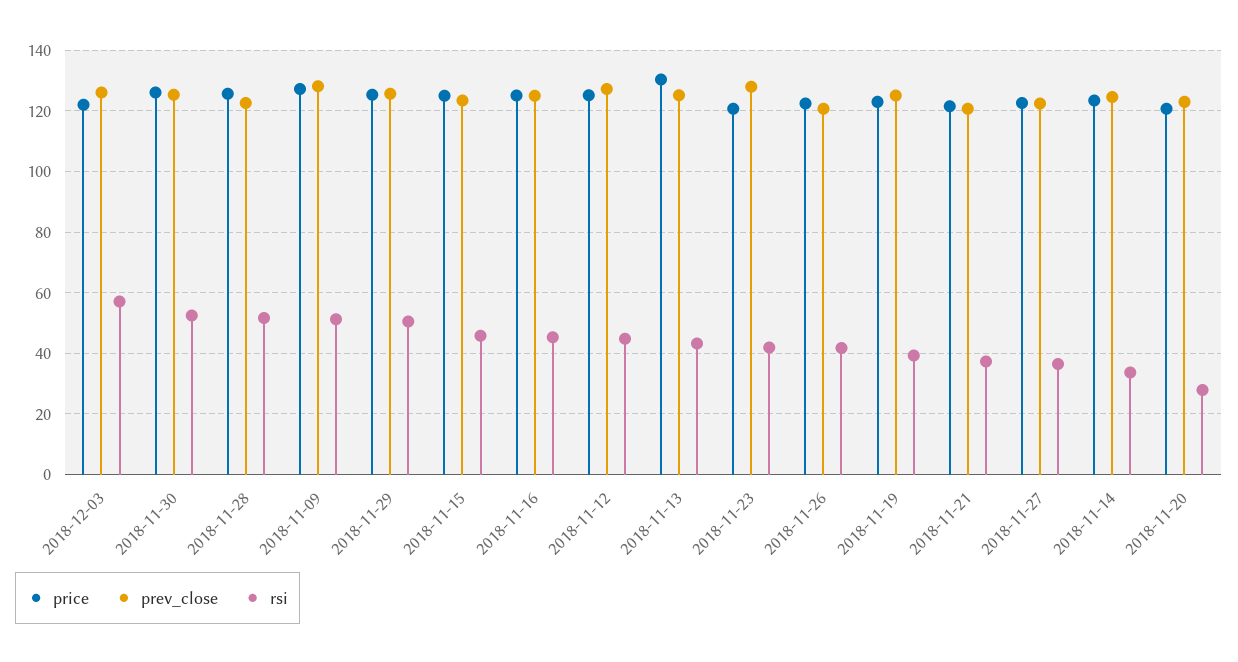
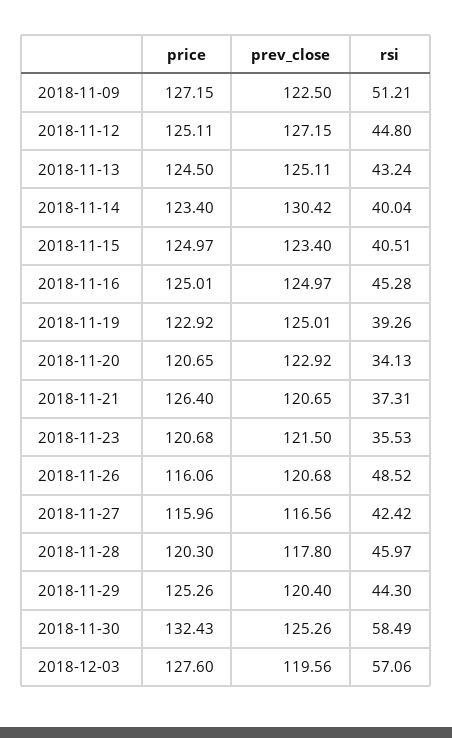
price, 2018-12-03: 122 -> 127.6
prev_close, 2018-12-03: 126 -> 119.56
price, 2018-11-30: 126 -> 132.43
rsi, 2018-11-30: 52 -> 58.49
price, 2018-11-28: 126 -> 120.3
prev_close, 2018-11-28: 122 -> 117.8
rsi, 2018-11-28: 52 -> 45.97
prev_close, 2018-11-09: 128 -> 122.5
prev_close, 2018-11-29: 126 -> 120.4
rsi, 2018-11-29: 50 -> 44.3
rsi, 2018-11-15: 46 -> 40.51
price, 2018-11-13: 130 -> 124.5
prev_close, 2018-11-23: 128 -> 121.5
rsi, 2018-11-23: 42 -> 35.53
price, 2018-11-26: 122 -> 116.06
rsi, 2018-11-26: 42 -> 48.52
price, 2018-11-21: 122 -> 126.4
price, 2018-11-27: 122 -> 115.96
prev_close, 2018-11-27: 122 -> 116.56
rsi, 2018-11-27: 36 -> 42.42
prev_close, 2018-11-14: 124 -> 130.42
rsi, 2018-11-14: 34 -> 40.04
rsi, 2018-11-20: 28 -> 34.13

